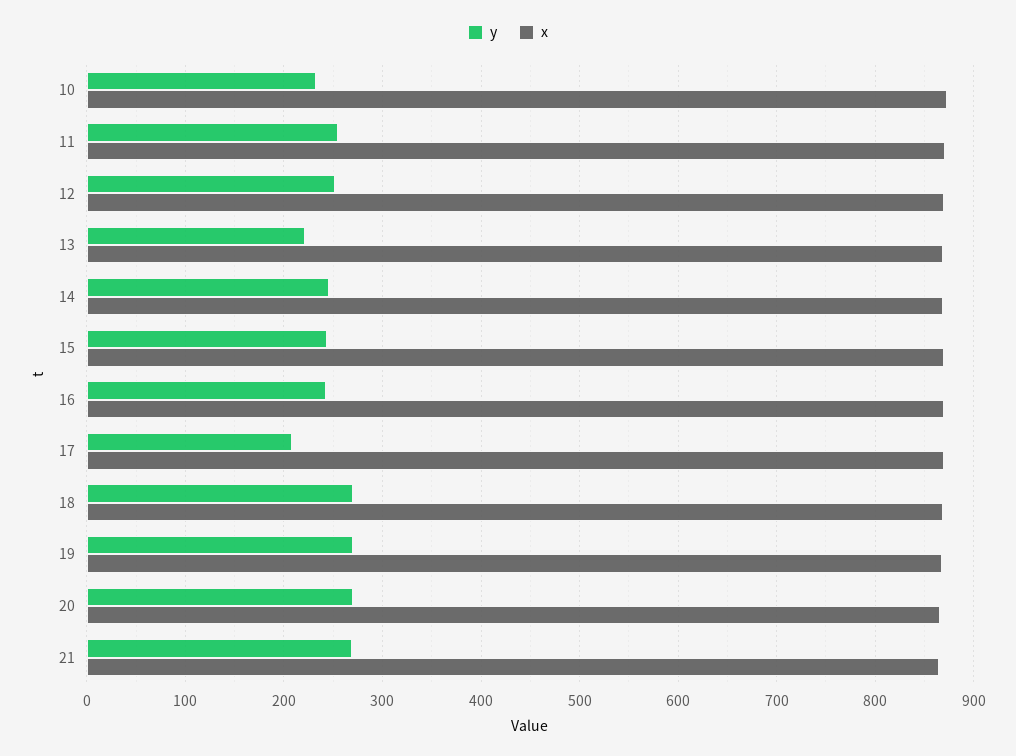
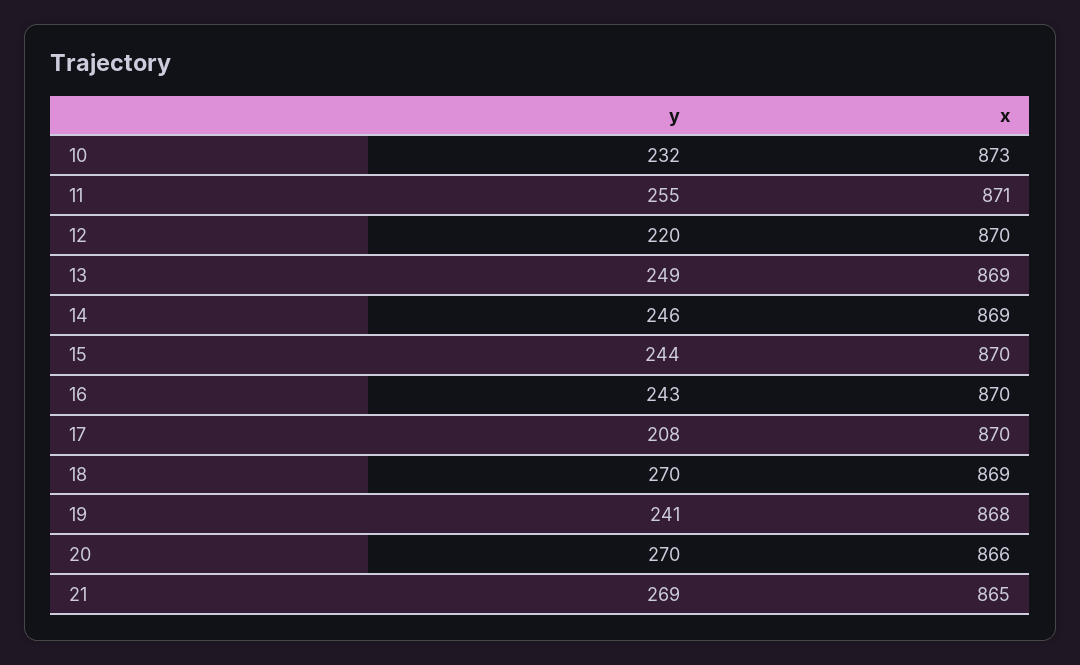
y, 12: 250 -> 220
y, 13: 220 -> 249
y, 19: 270 -> 241

